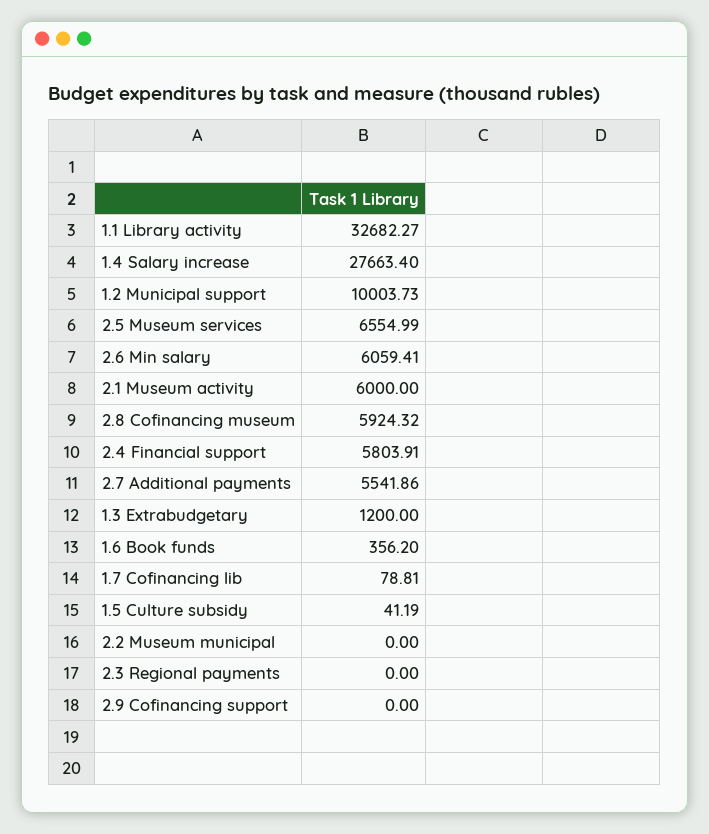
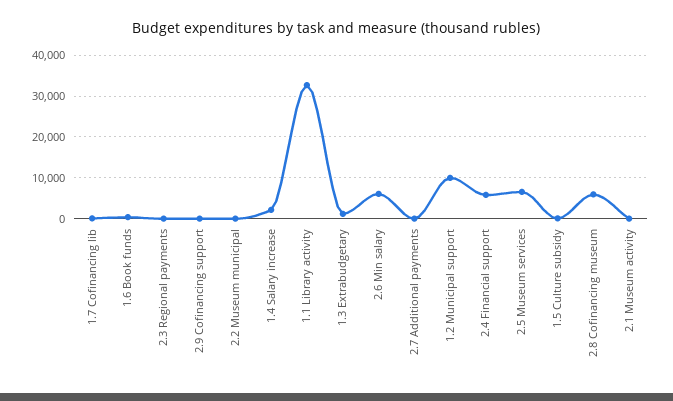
1.4 Salary increase: 27663.4 -> 2000
2.1 Museum activity: 6000 -> 0
2.7 Additional payments: 5541.86 -> 0

